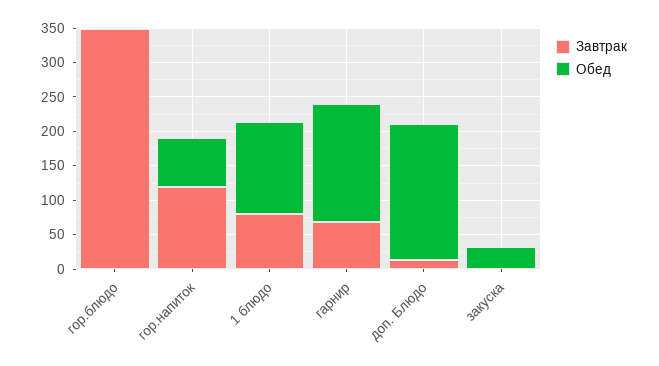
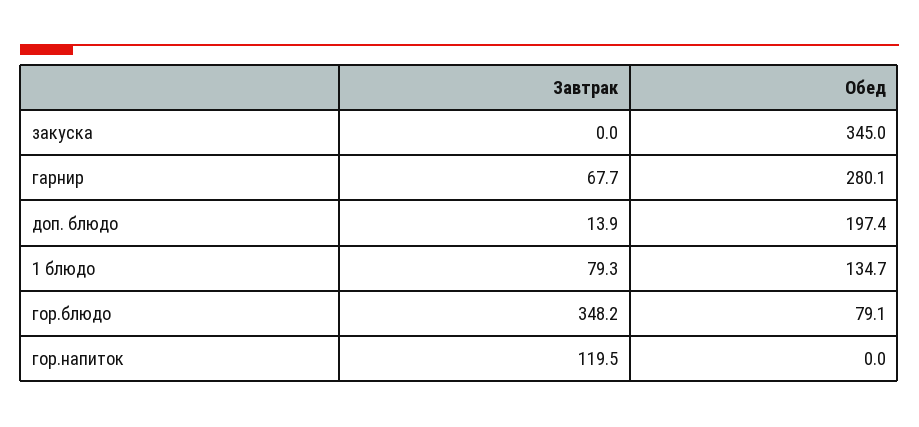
Обед, гор.блюдо: 0 -> 79.1
Обед, гор.напиток: 75 -> 0
Обед, гарнир: 175 -> 280.1
Обед, закуска: 25 -> 345

